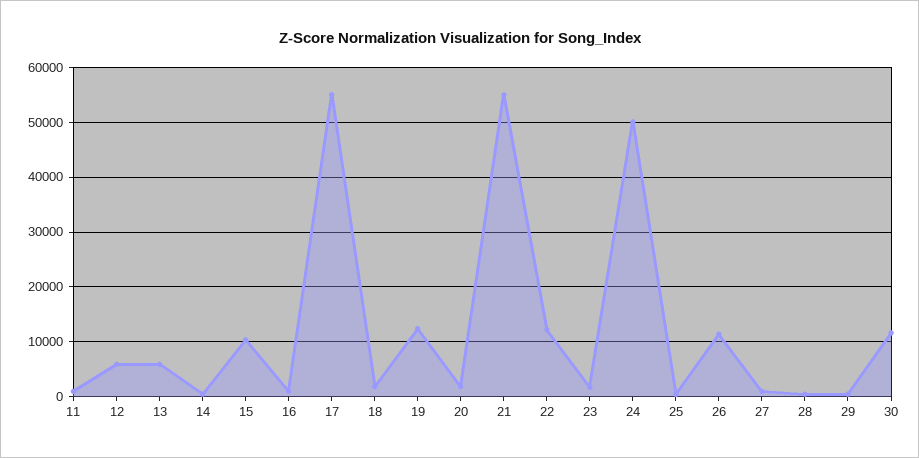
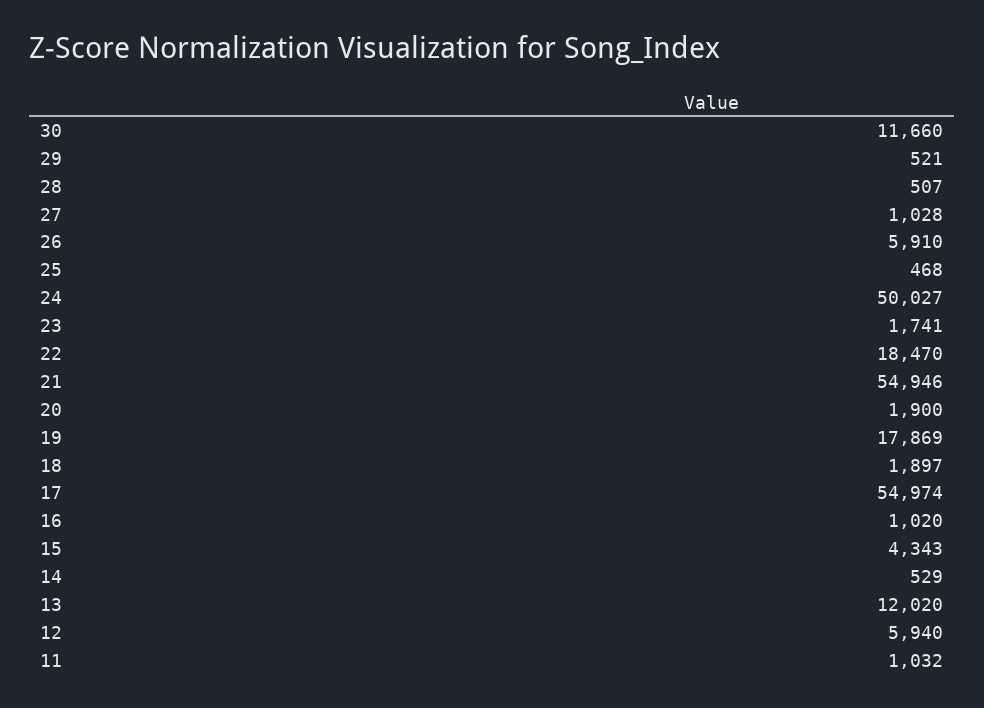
13: 6000 -> 12020
15: 10000 -> 4343
19: 12000 -> 17869
22: 12000 -> 18470
26: 12000 -> 5910

